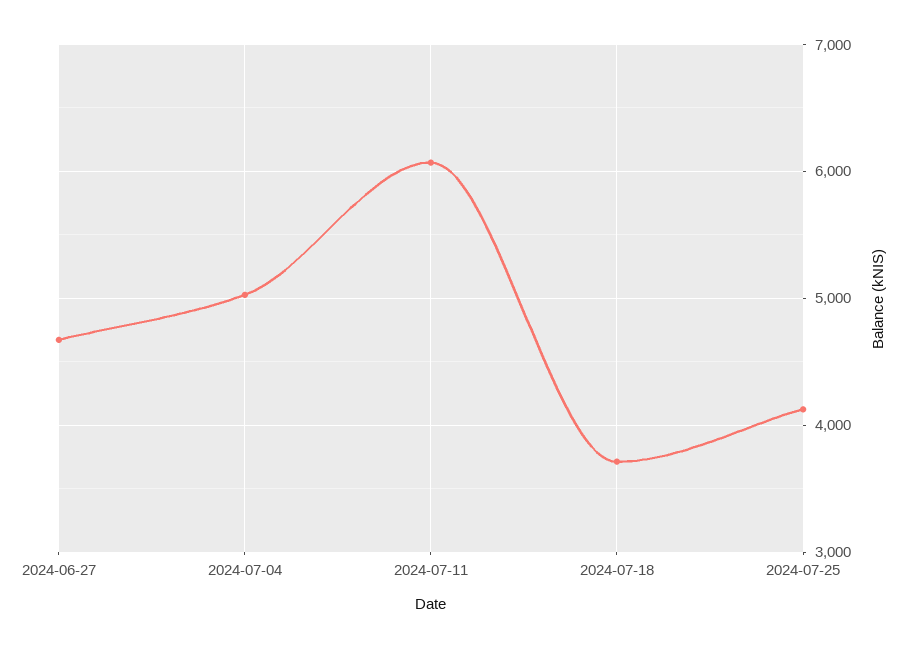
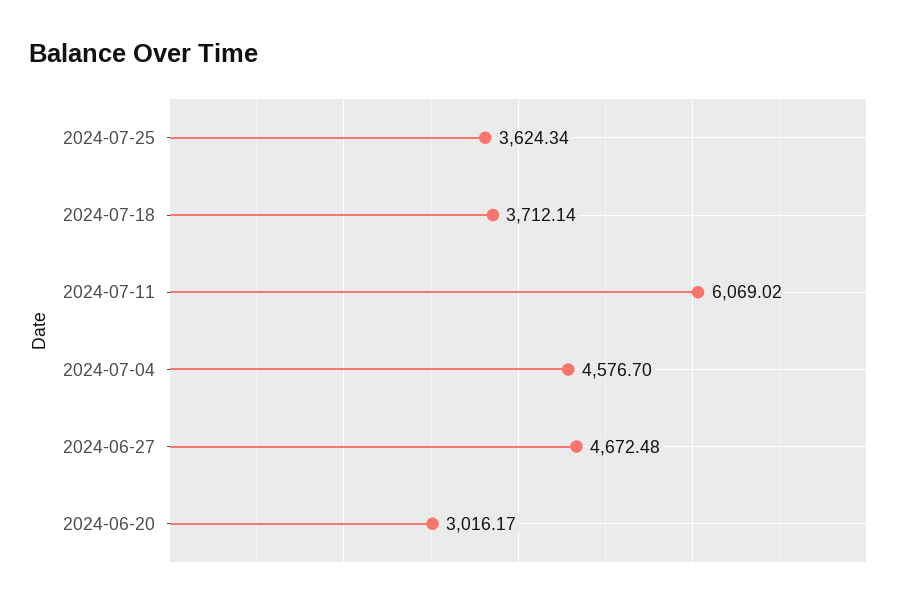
2024-07-04: 5000 -> 4576.7
2024-07-25: 4100 -> 3624.34
2024-06-20: none -> 3016.17

